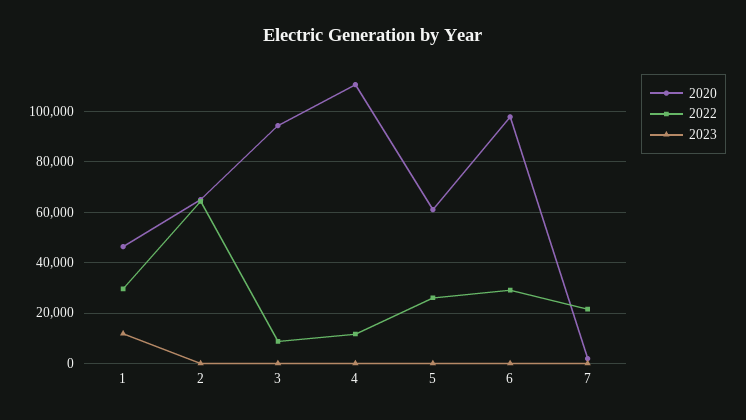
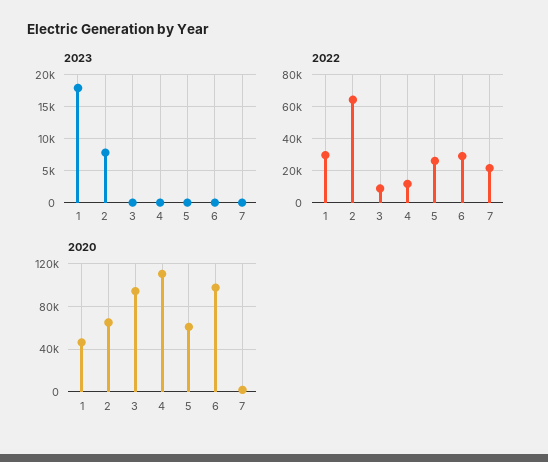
2023, 1: 12500 -> 18000
2023, 2: 0 -> 8000

